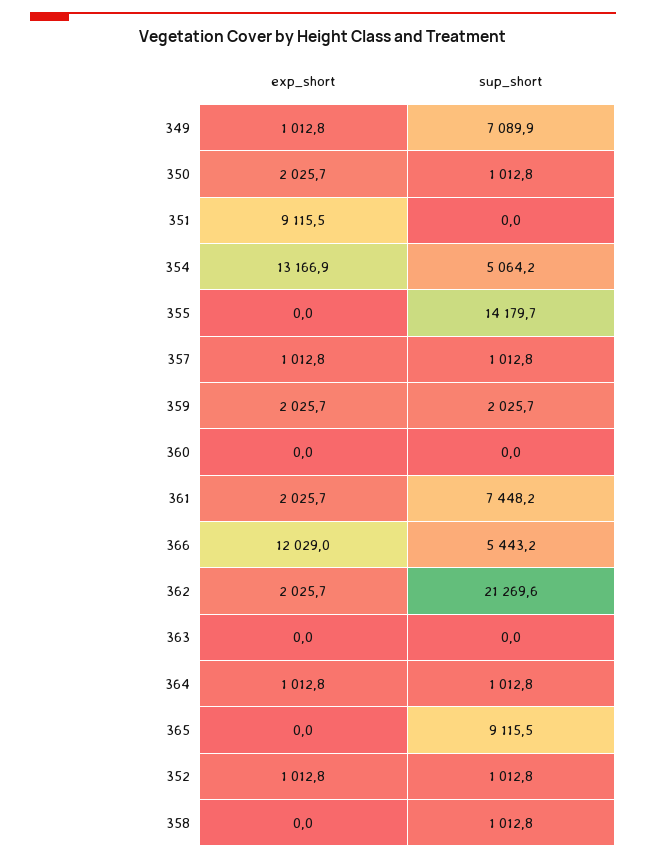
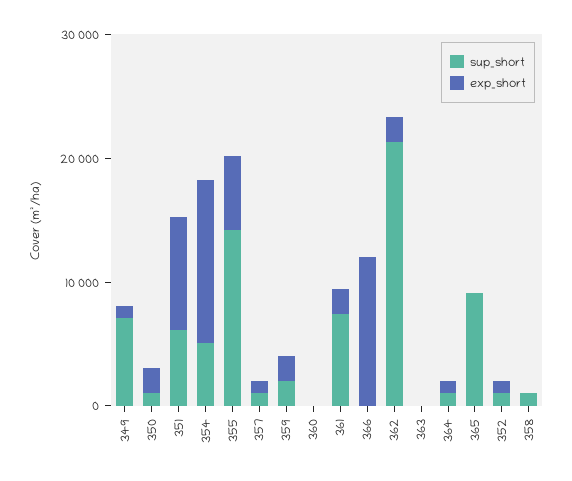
sup_short, 351: 0 -> 6000
exp_short, 355: 0 -> 6000
sup_short, 366: 5443.2 -> 0

